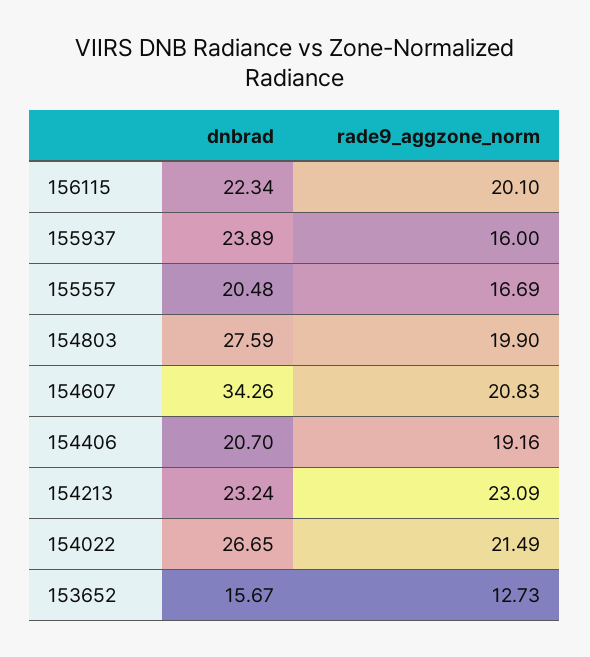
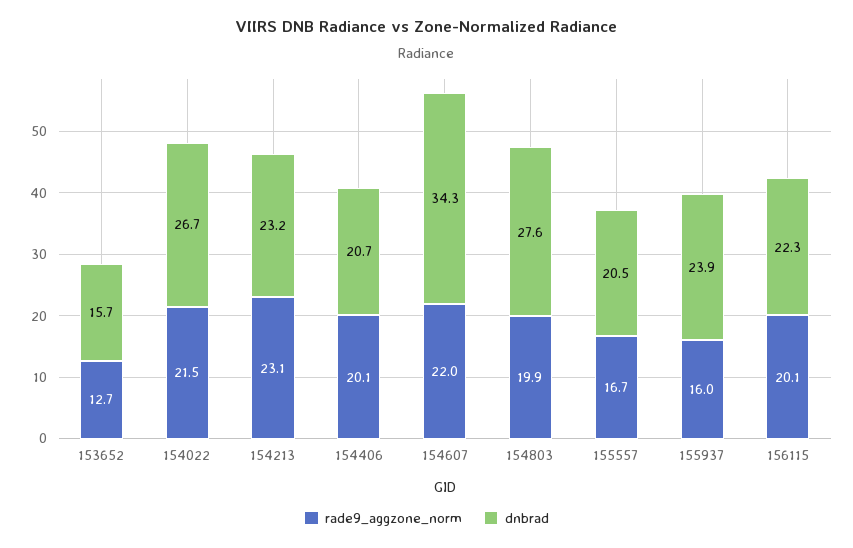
rade9_aggzone_norm, 154607: 20.83 -> 22
rade9_aggzone_norm, 154406: 19.16 -> 20.1

